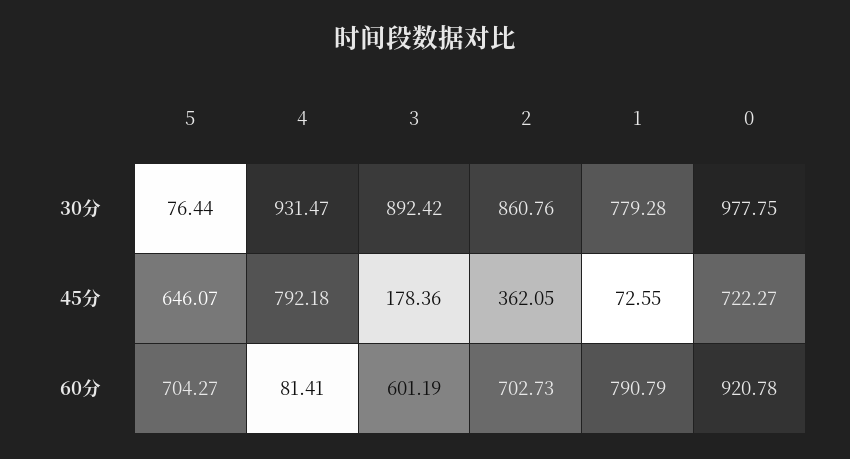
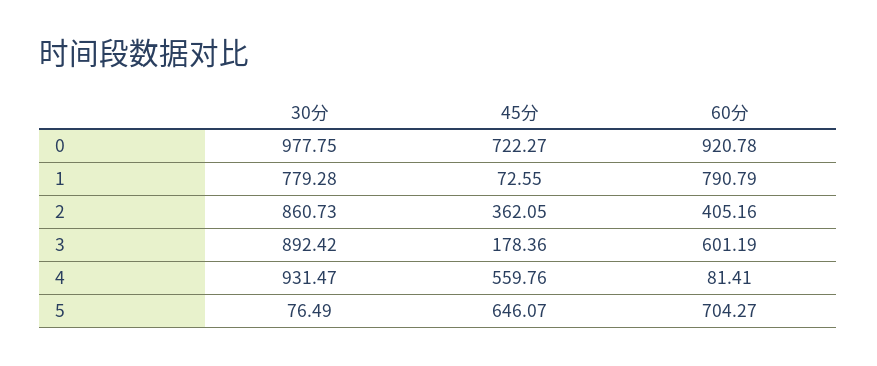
5, 30分: 76.44 -> 76.49
2, 30分: 860.76 -> 860.73
4, 45分: 792.18 -> 559.76
2, 60分: 702.73 -> 405.16

